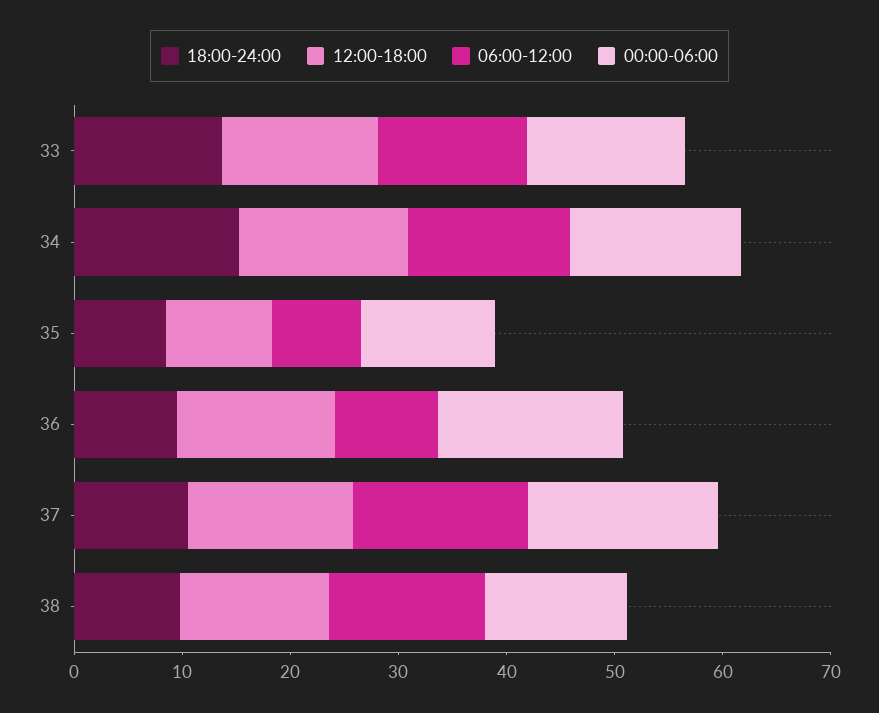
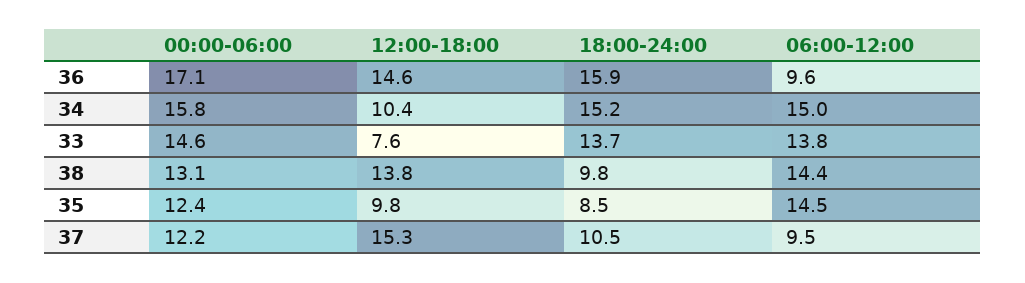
12:00-18:00, 33: 14 -> 7.6
12:00-18:00, 34: 16 -> 10.4
06:00-12:00, 35: 8 -> 14.5
18:00-24:00, 36: 10 -> 15.9
06:00-12:00, 37: 16 -> 9.5
00:00-06:00, 37: 18 -> 12.2

